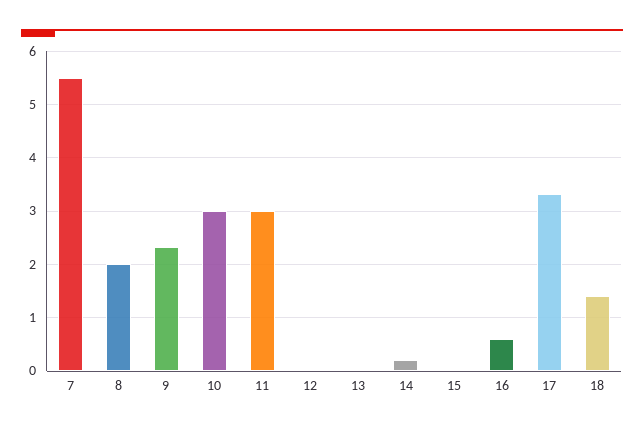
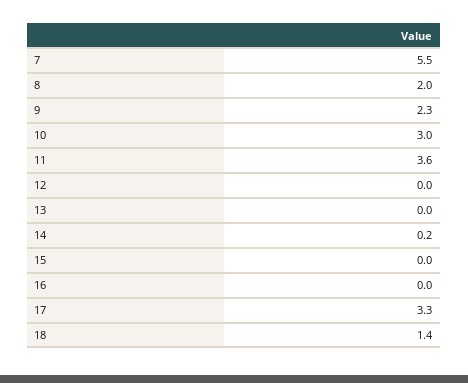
11: 3 -> 3.6
16: 0.6 -> 0

